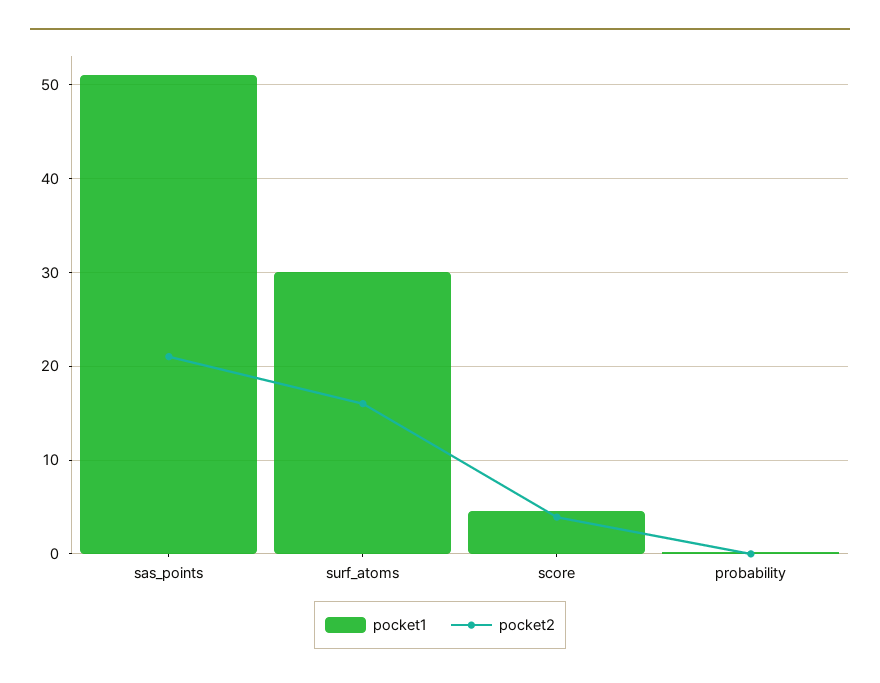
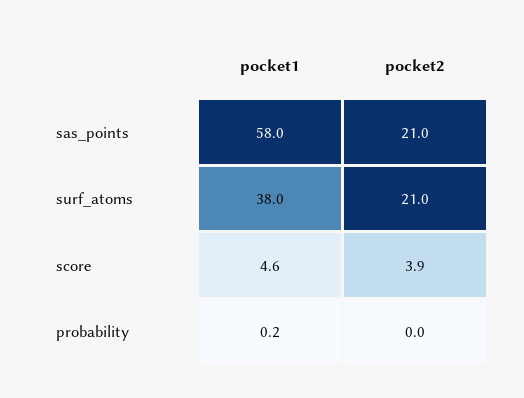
pocket1, sas_points: 51 -> 58
pocket1, surf_atoms: 30 -> 38
pocket2, surf_atoms: 16 -> 21

